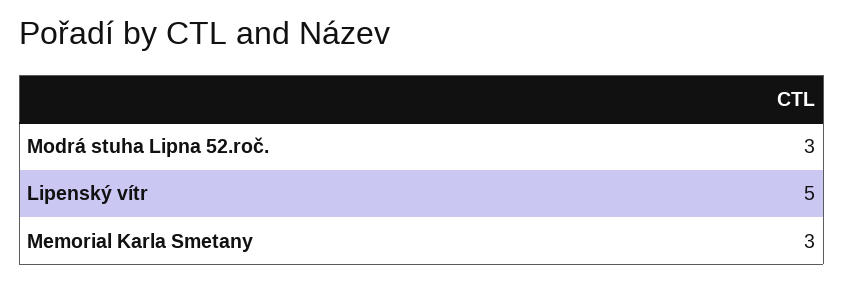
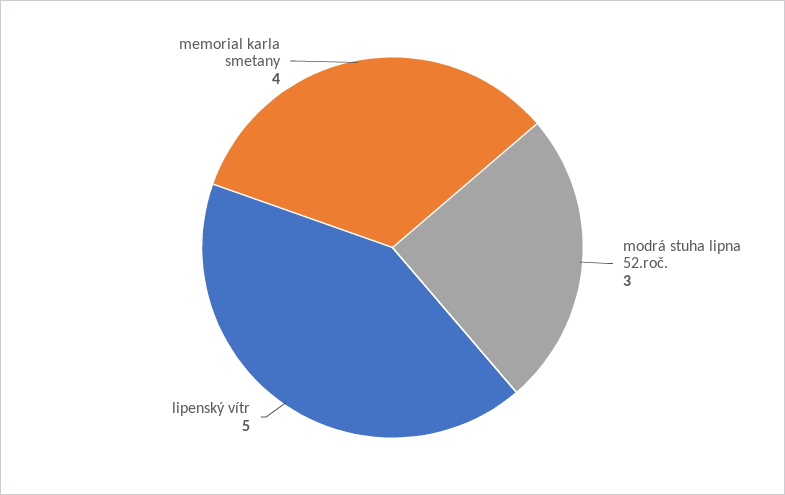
Memorial Karla Smetany: 3 -> 4

